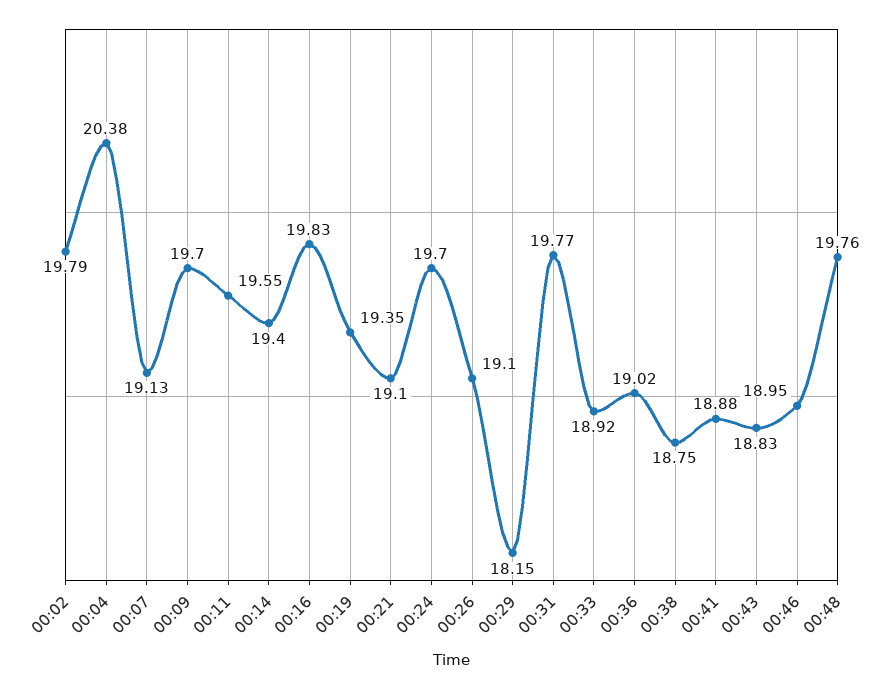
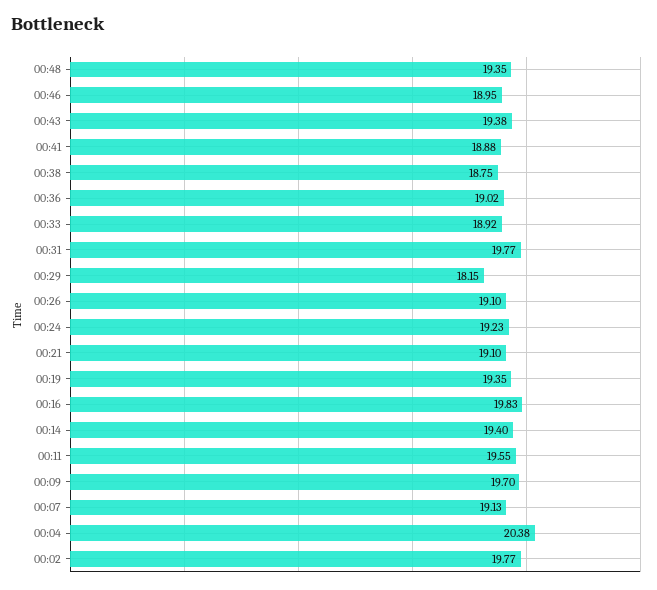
00:02: 19.79 -> 19.77
00:24: 19.7 -> 19.23
00:43: 18.83 -> 19.38
00:48: 19.76 -> 19.35

